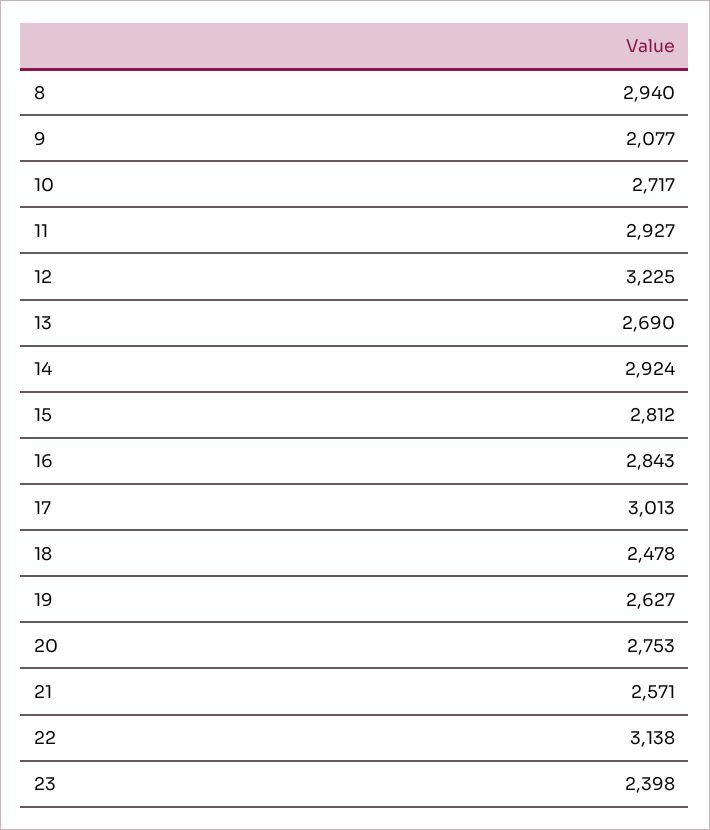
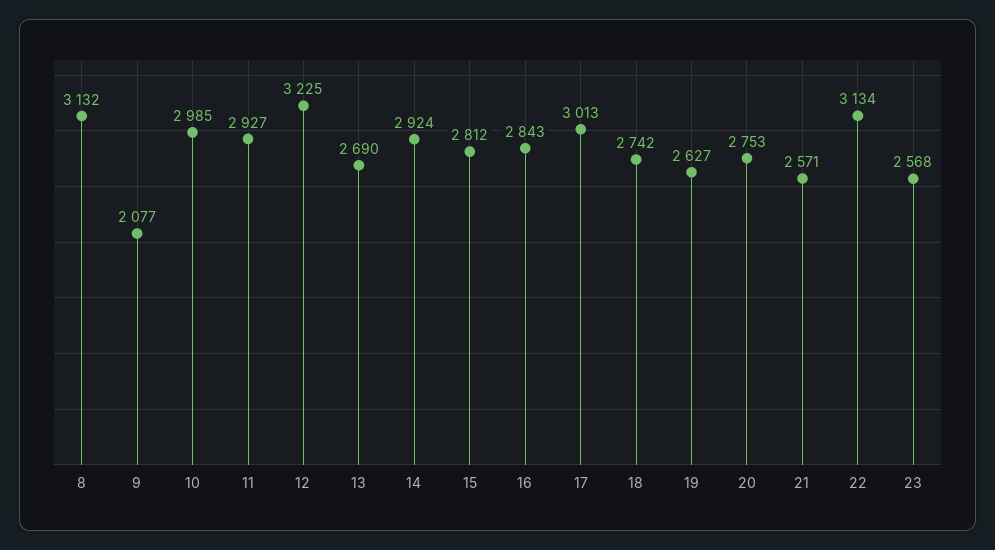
8: 2940 -> 3132
10: 2717 -> 2985
18: 2478 -> 2742
22: 3138 -> 3134
23: 2398 -> 2568

